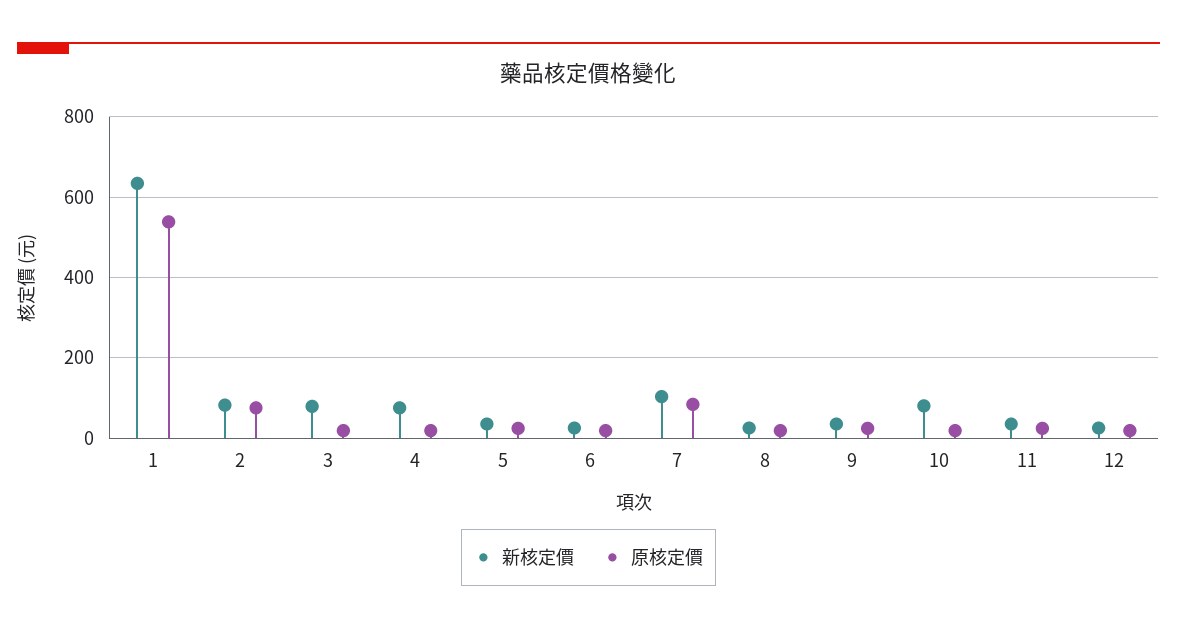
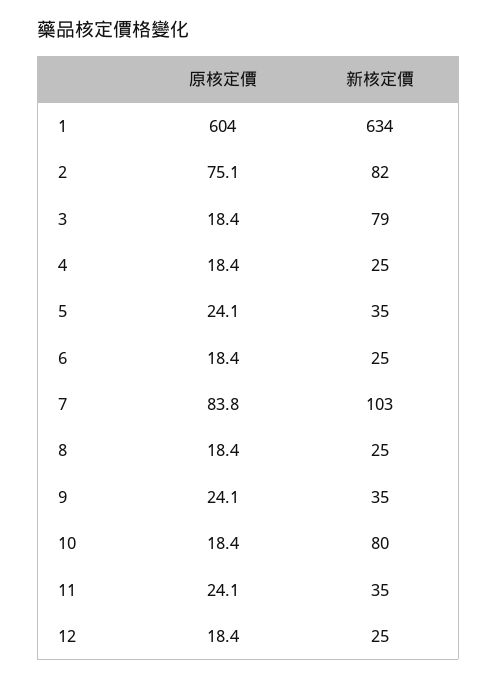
原核定價, 1: 540 -> 604
新核定價, 4: 80 -> 25

